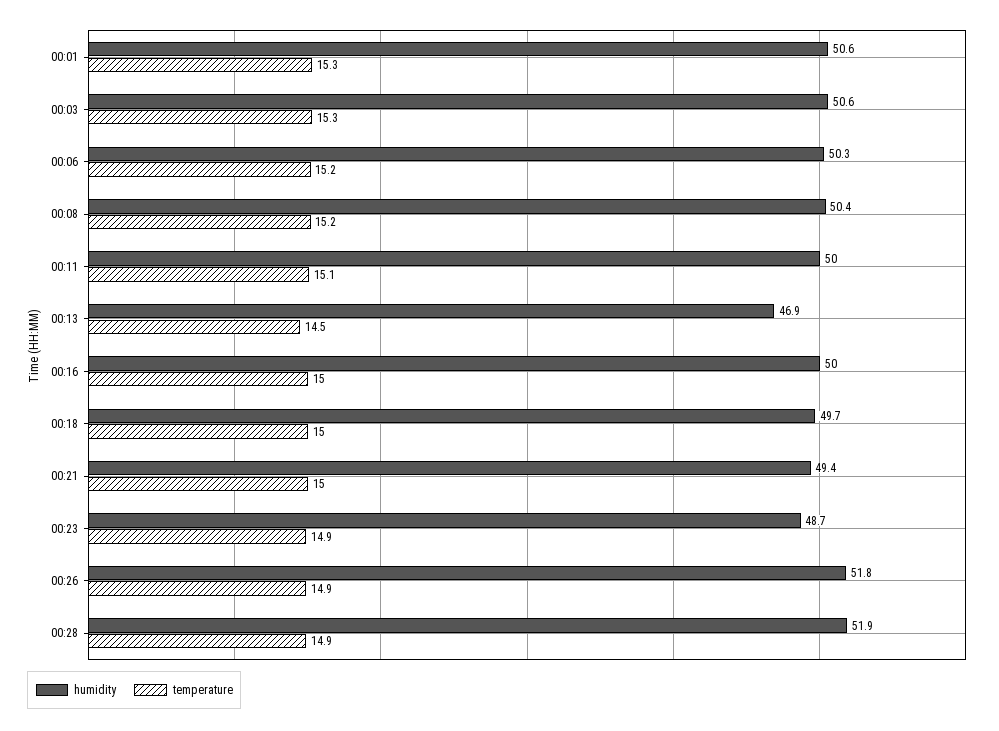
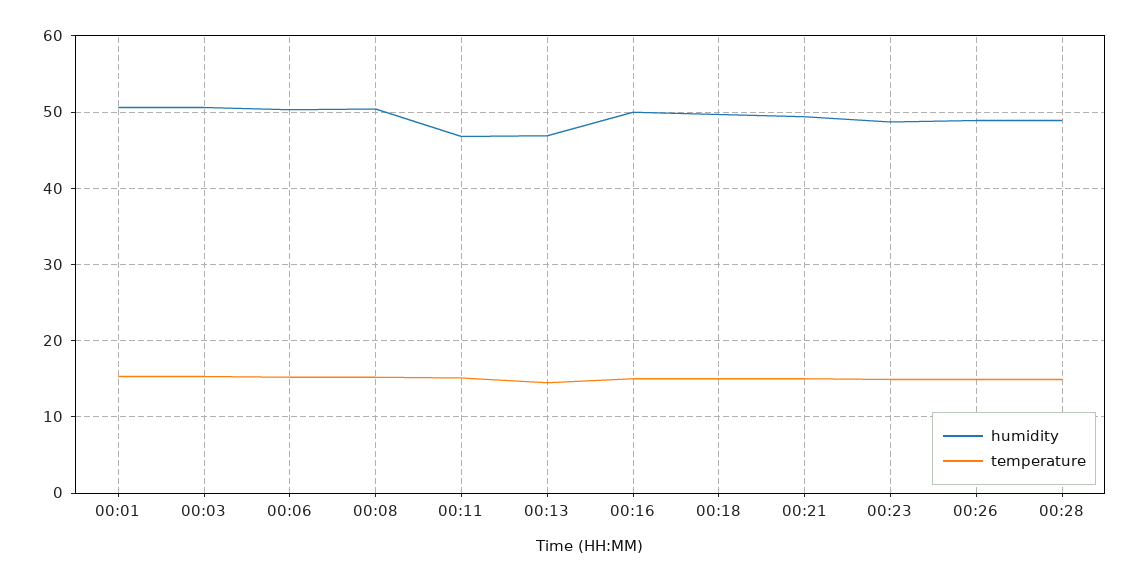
humidity, 00:11: 50 -> 47
humidity, 00:26: 51.8 -> 49
humidity, 00:28: 51.9 -> 49

